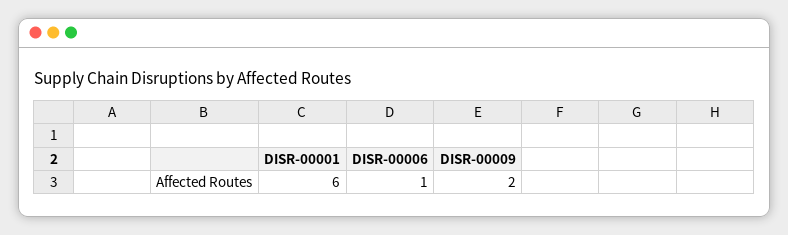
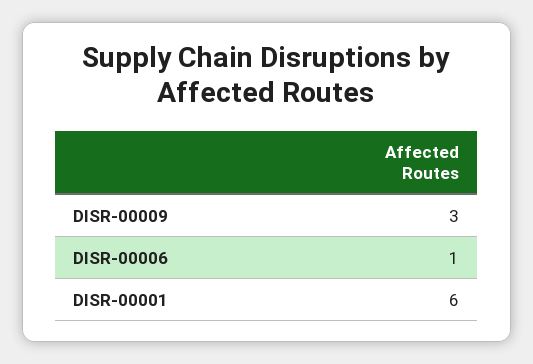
DISR-00009: 2 -> 3

